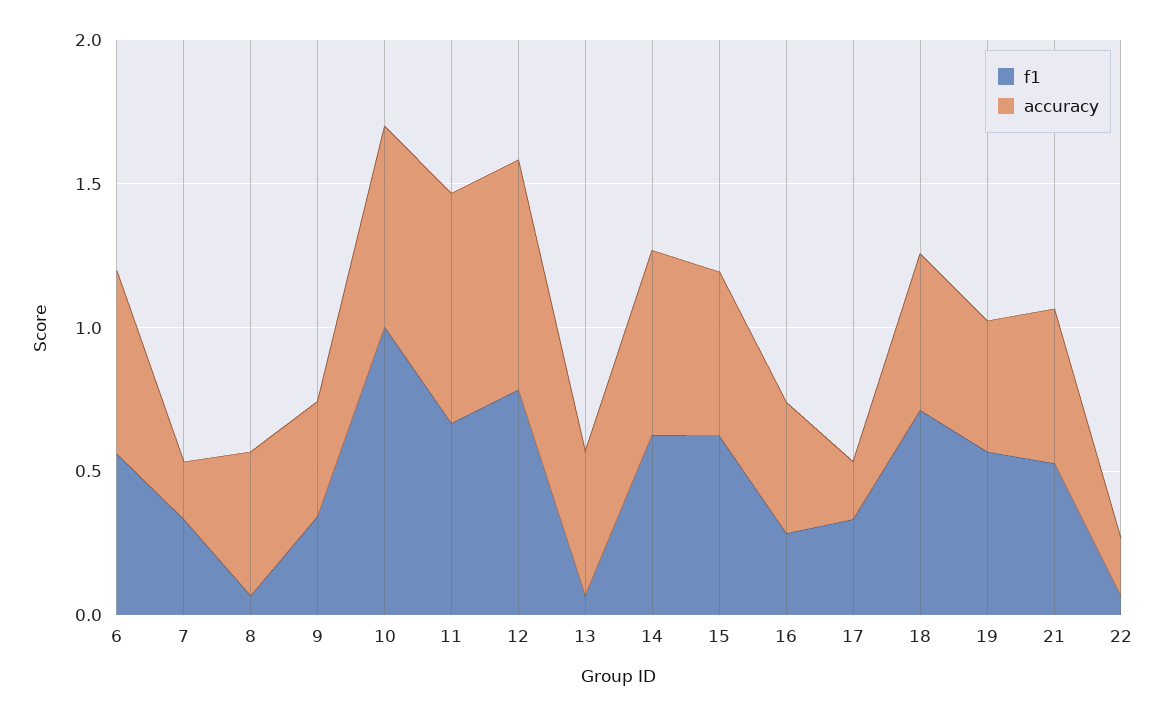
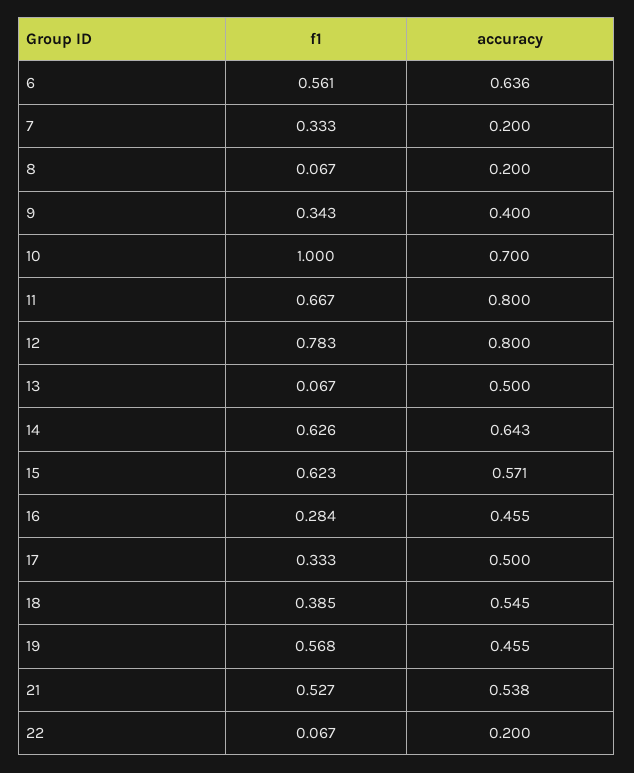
accuracy, 8: 0.5 -> 0.2
accuracy, 17: 0.2 -> 0.5
f1, 18: 0.7 -> 0.385

